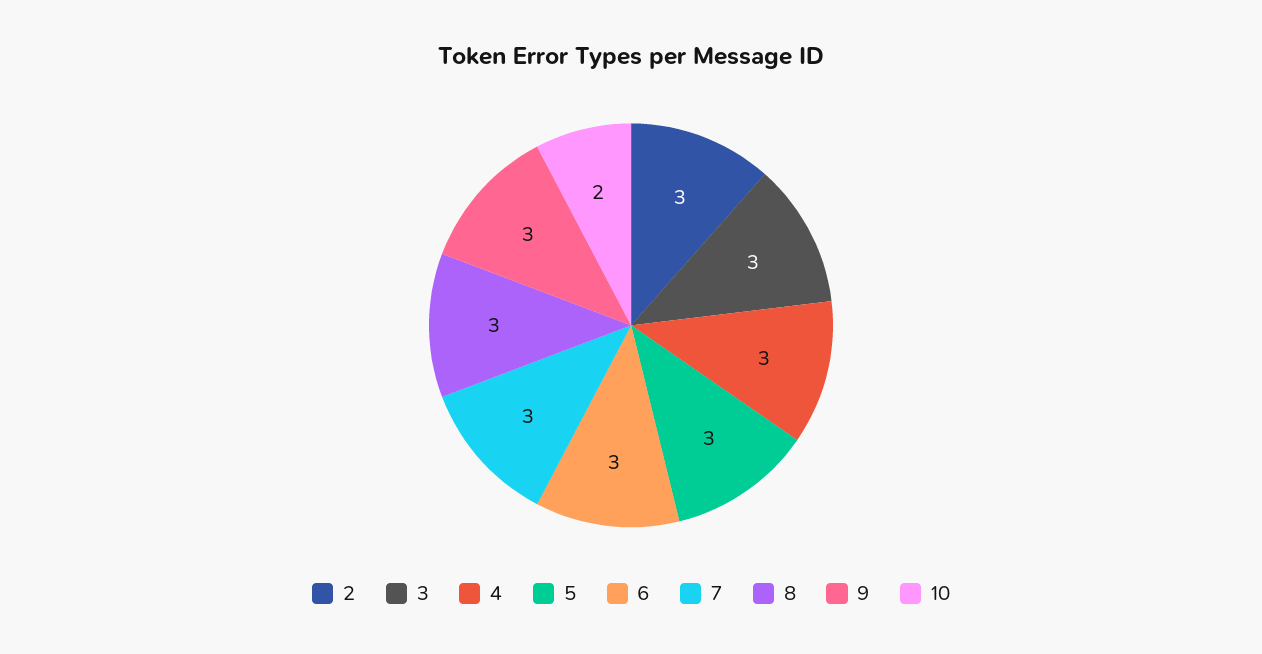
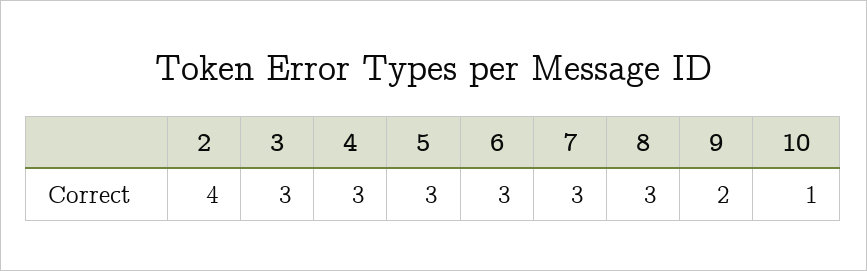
2: 3 -> 4
9: 3 -> 2
10: 2 -> 1

